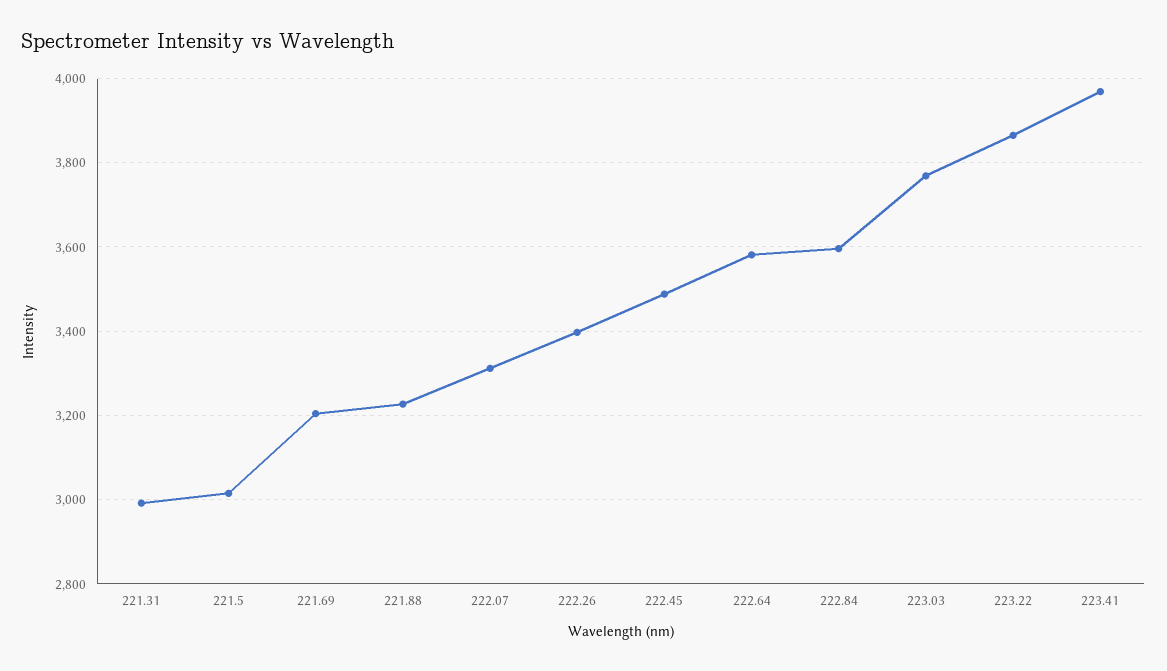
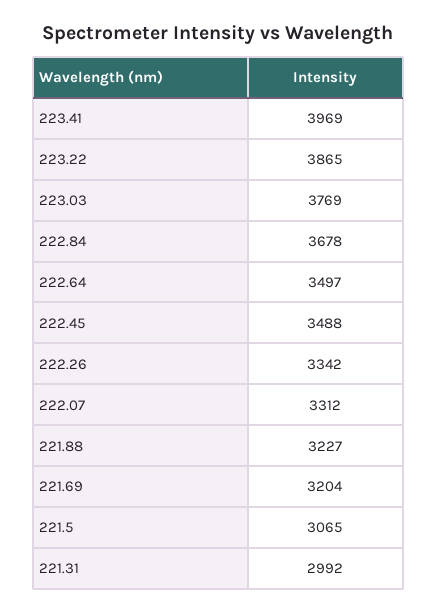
221.5: 3020 -> 3065
222.26: 3400 -> 3342
222.64: 3580 -> 3497
222.84: 3600 -> 3678

